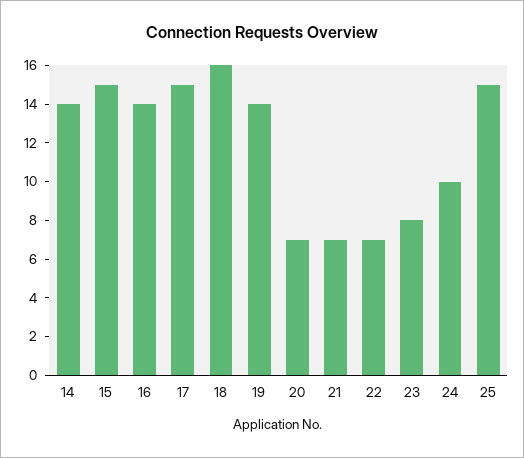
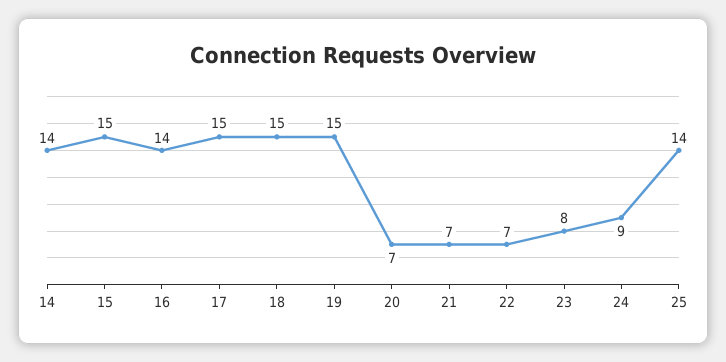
18: 16 -> 15
19: 14 -> 15
24: 10 -> 9
25: 15 -> 14

